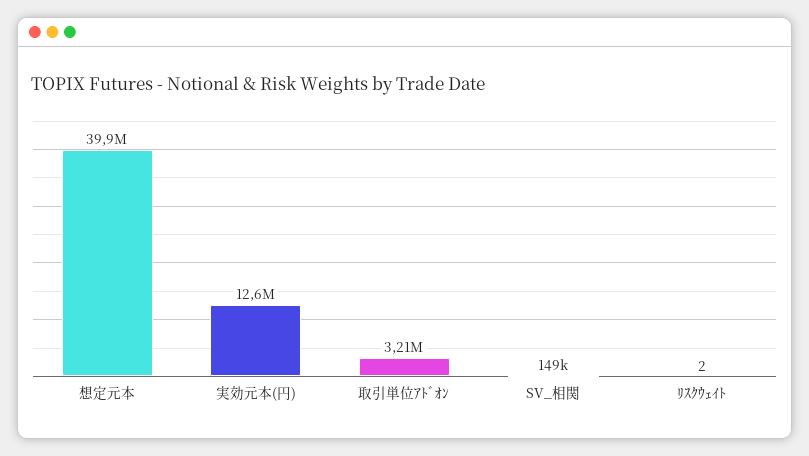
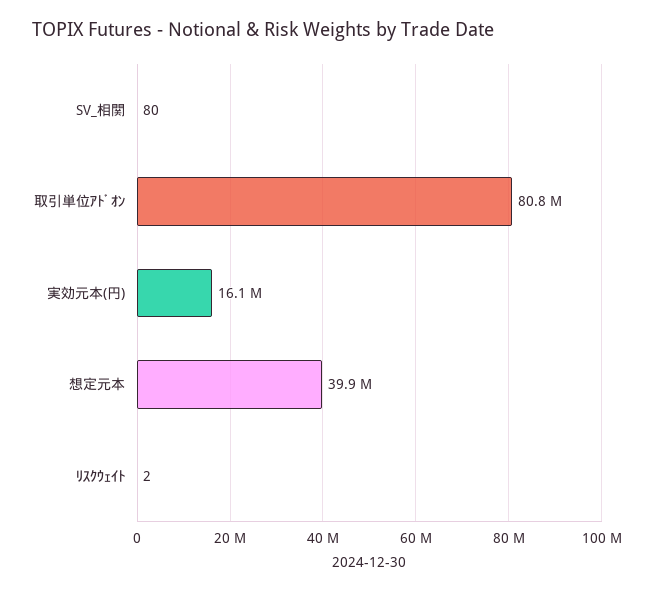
実効元本(円): 12600000 -> 16100000
取引単位ｱﾄﾞｵﾝ: 3210000 -> 80800000
SV_相関: 149000 -> 80

